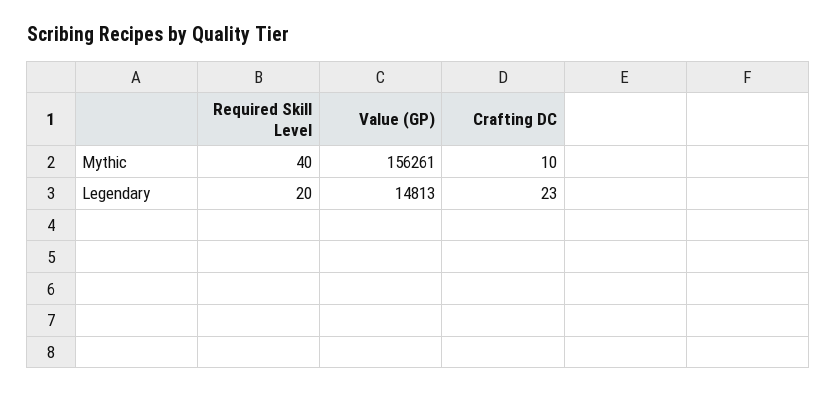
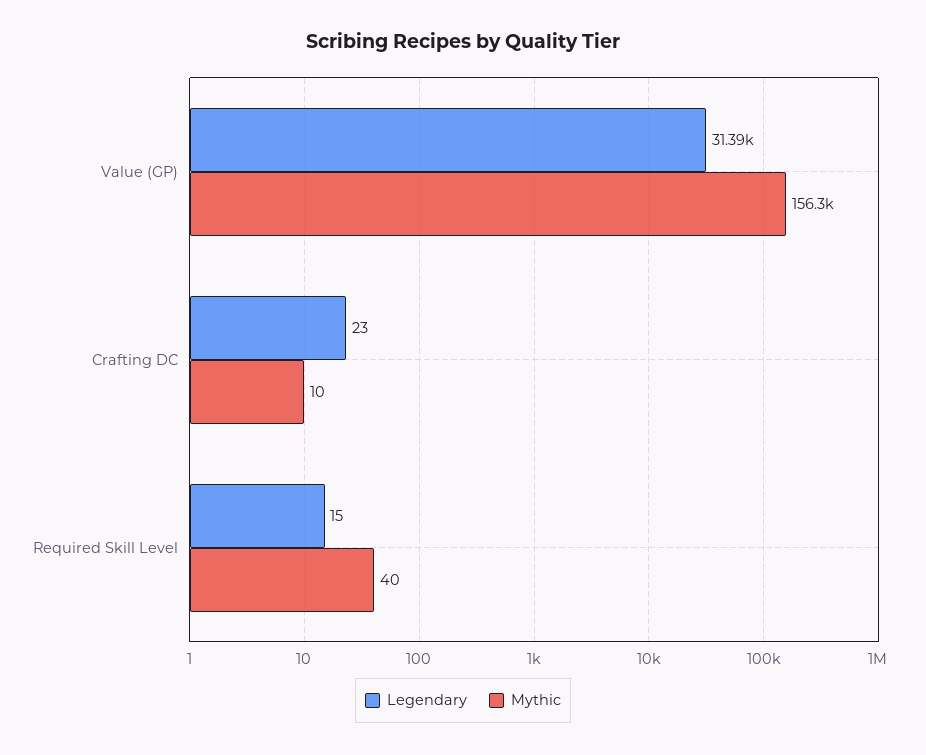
Legendary, Required Skill Level: 20 -> 15
Legendary, Value (GP): 14813 -> 31390

